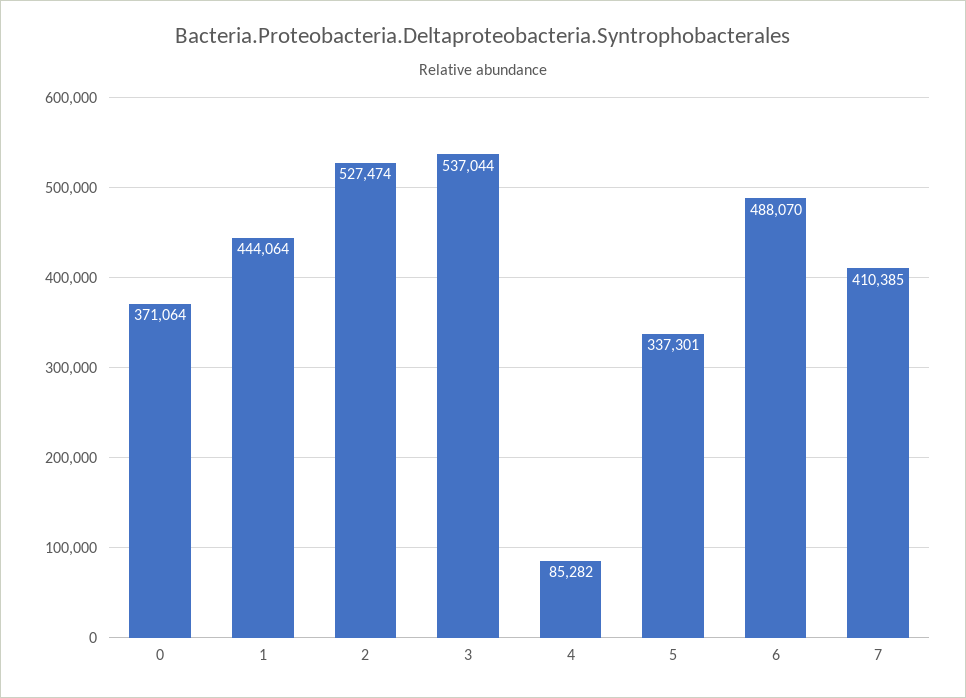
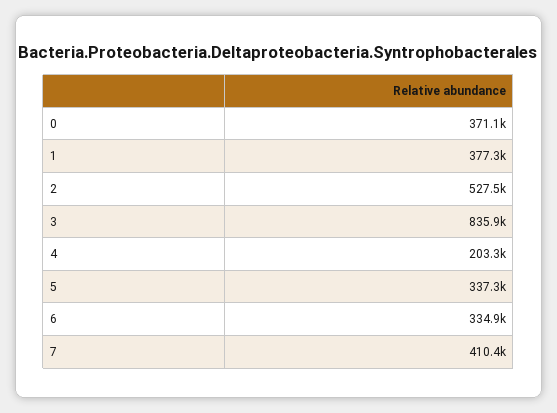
1: 444064 -> 377300
3: 537044 -> 835900
4: 85282 -> 203300
6: 488070 -> 334900

